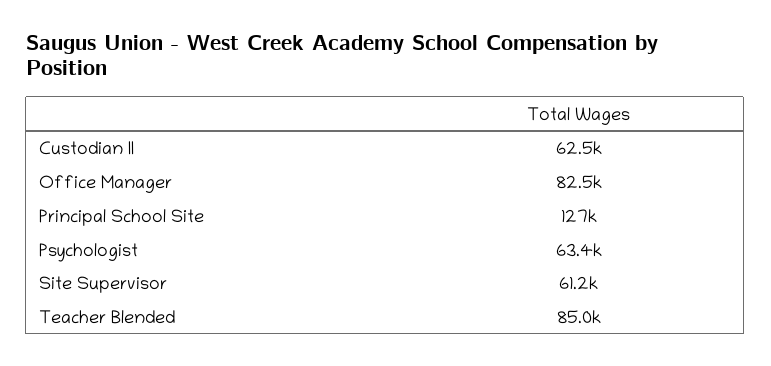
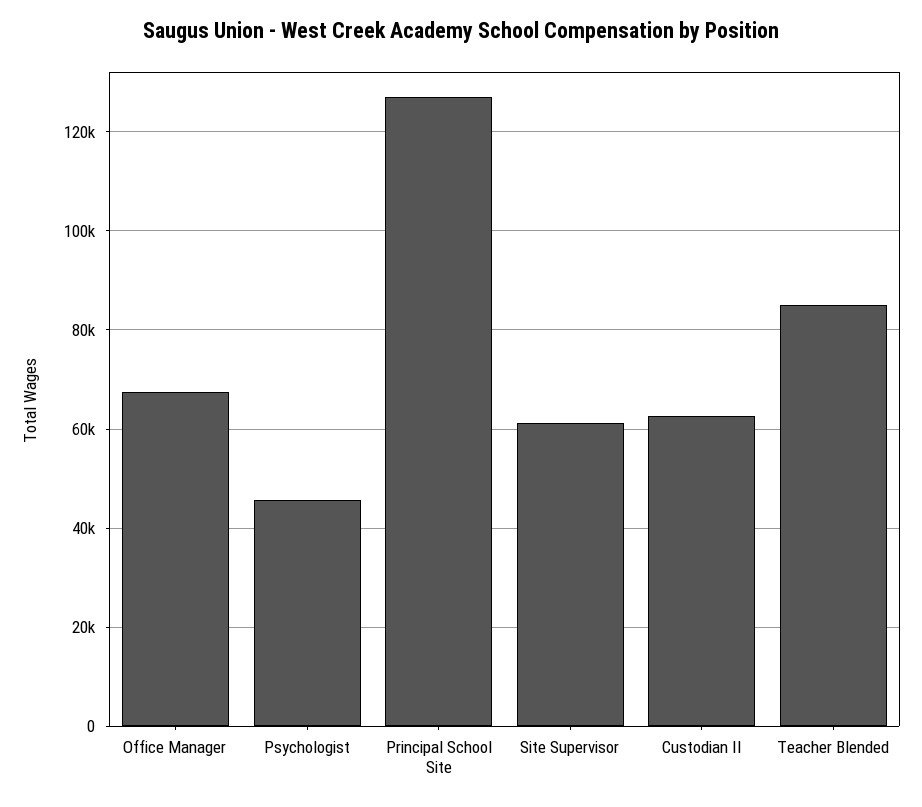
Office Manager: 82500 -> 68000
Psychologist: 63400 -> 46000

